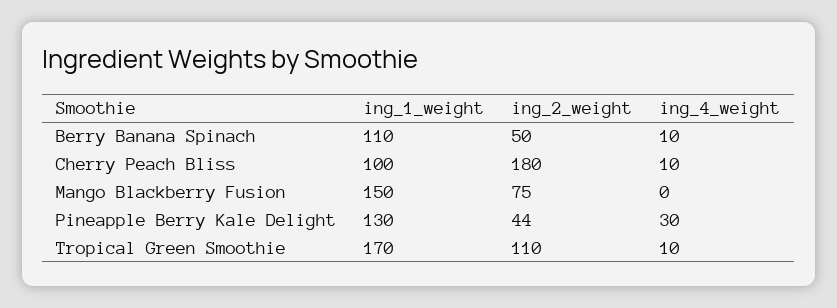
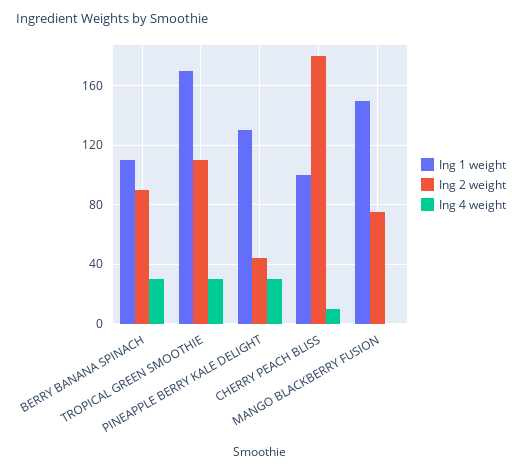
ing_2_weight, Berry Banana Spinach: 50 -> 90
ing_4_weight, Berry Banana Spinach: 10 -> 30
ing_4_weight, Tropical Green Smoothie: 10 -> 30

